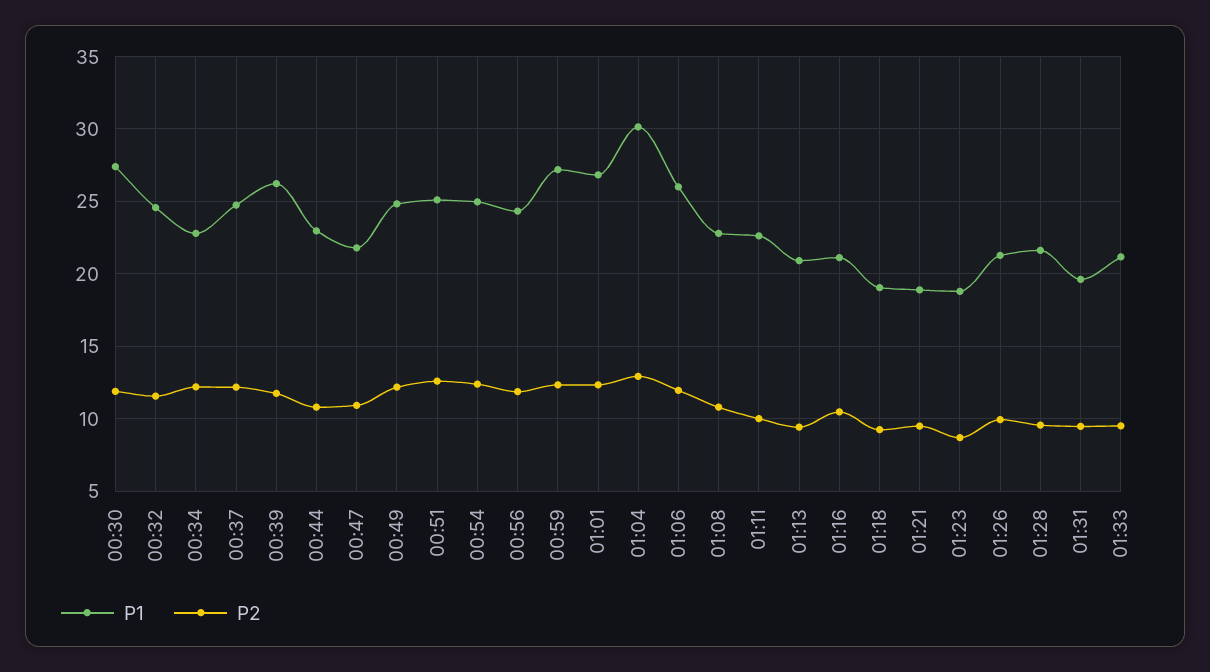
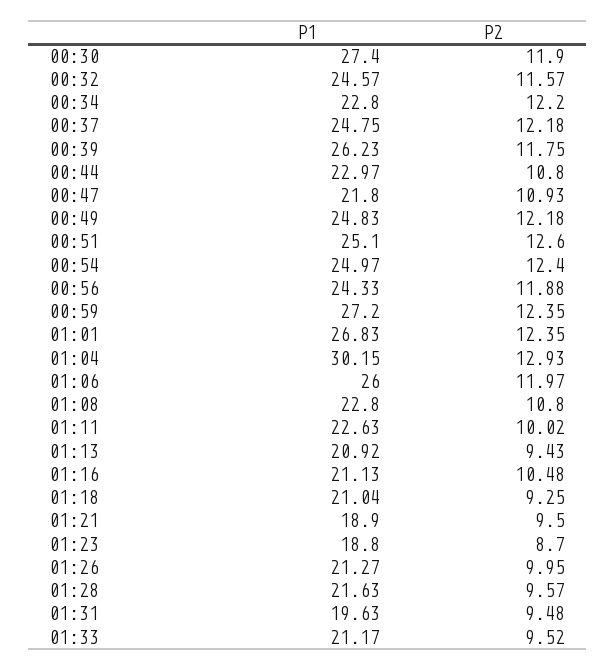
P1, 01:18: 19 -> 21.04

